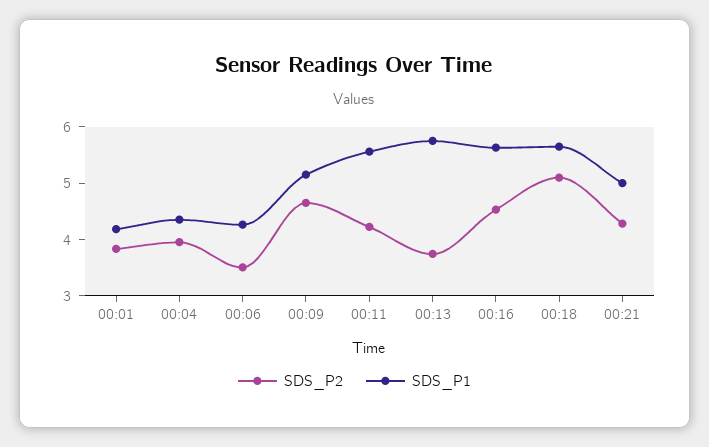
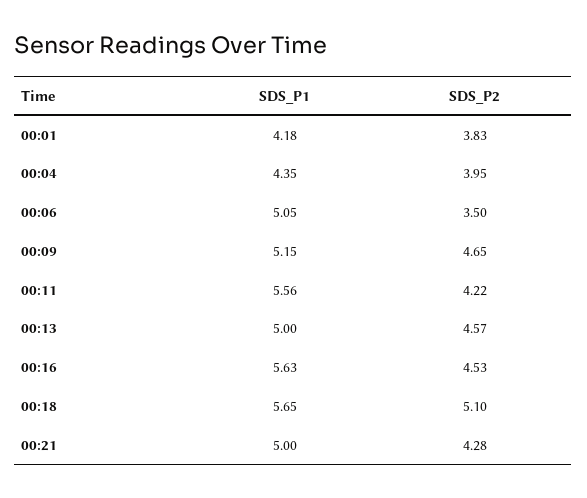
SDS_P1, 00:06: 4.2 -> 5.05
SDS_P2, 00:13: 3.8 -> 4.57
SDS_P1, 00:13: 5.8 -> 5

